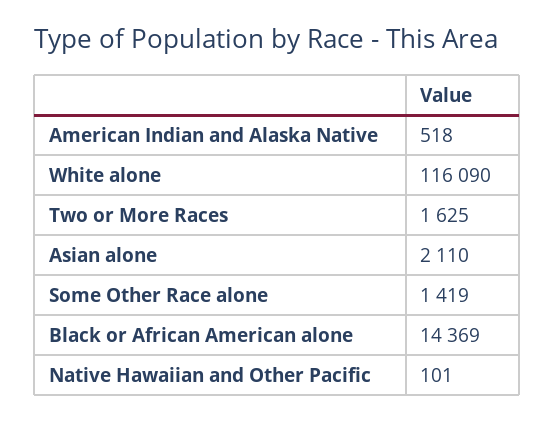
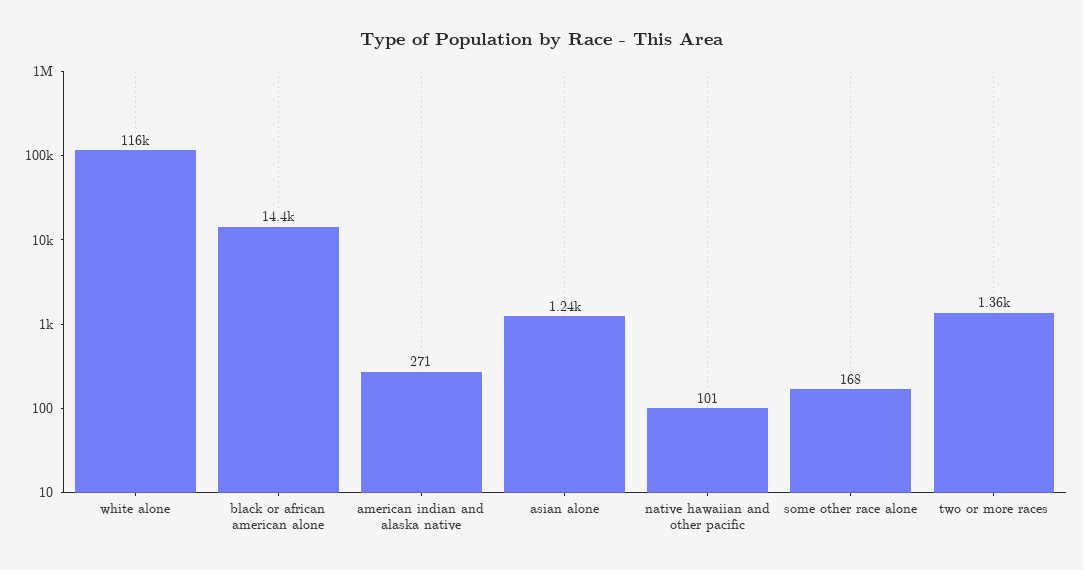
American Indian and Alaska Native: 518 -> 271
Two or More Races: 1625 -> 1360
Asian alone: 2110 -> 1240
Some Other Race alone: 1419 -> 168

